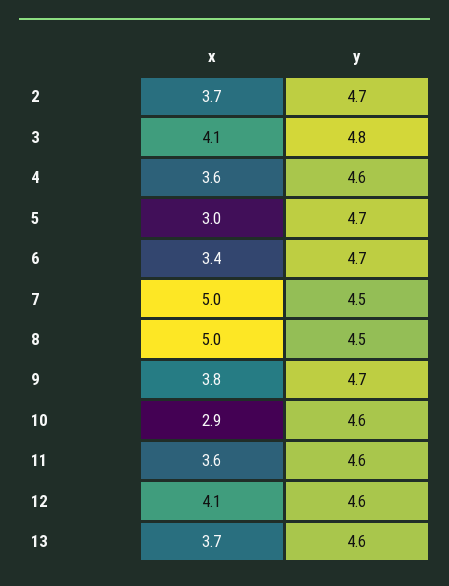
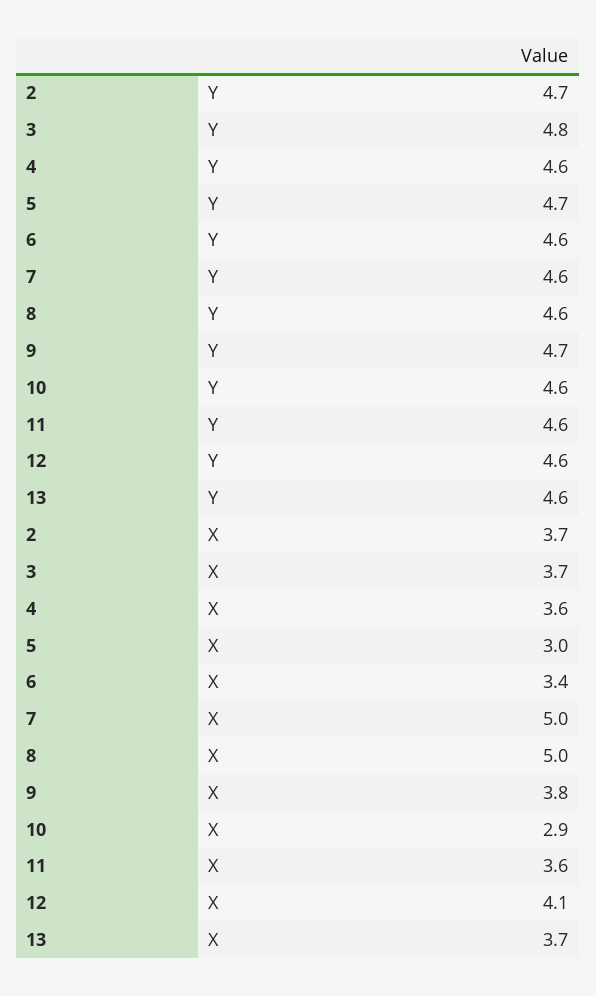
x, 3: 4.1 -> 3.7
y, 6: 4.7 -> 4.6
y, 7: 4.5 -> 4.6
y, 8: 4.5 -> 4.6

